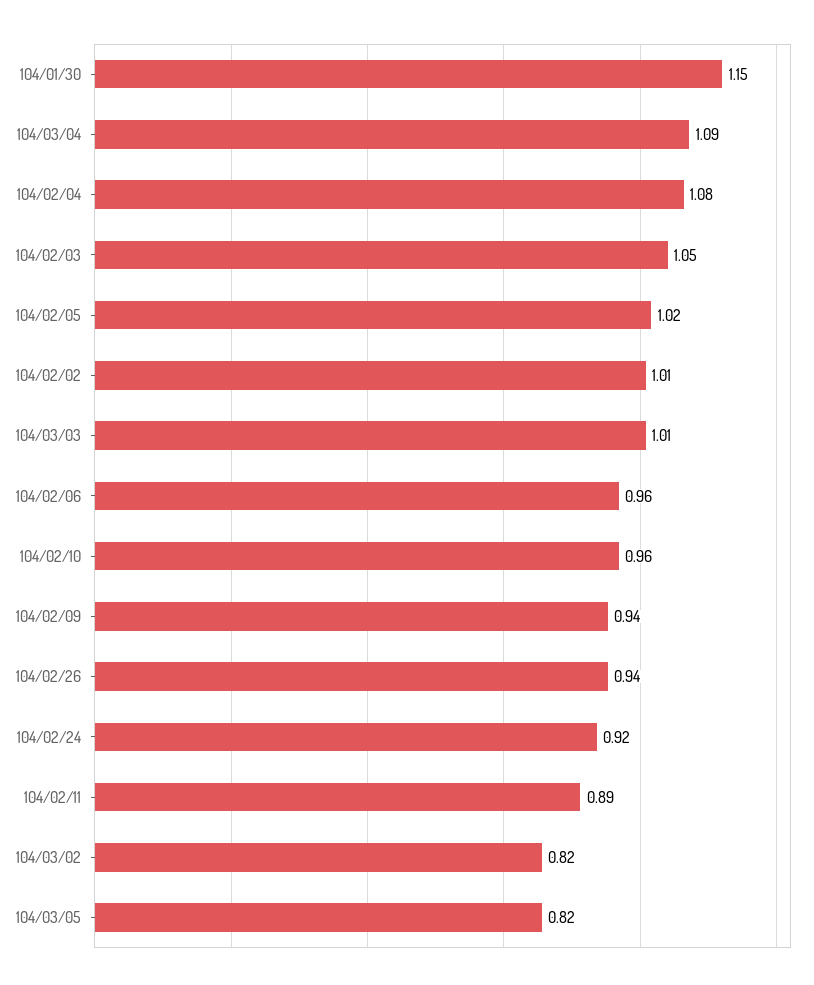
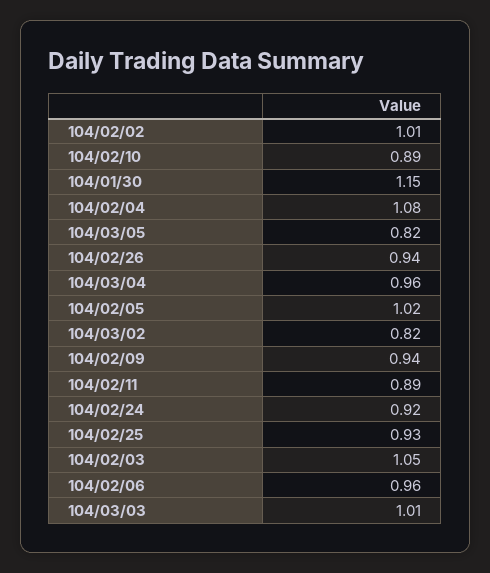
104/03/04: 1.09 -> 0.96
104/02/10: 0.96 -> 0.89
104/02/25: none -> 0.93

